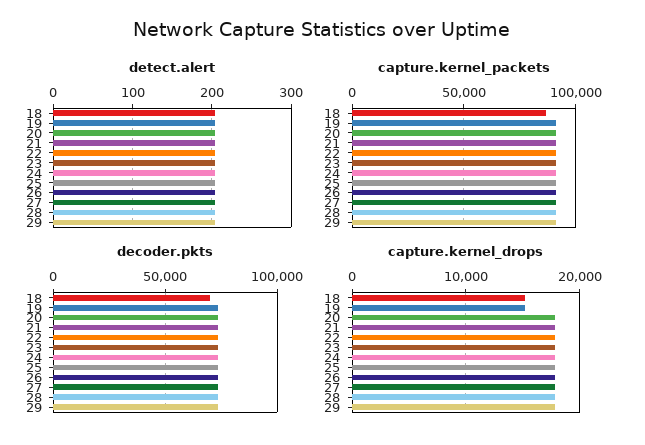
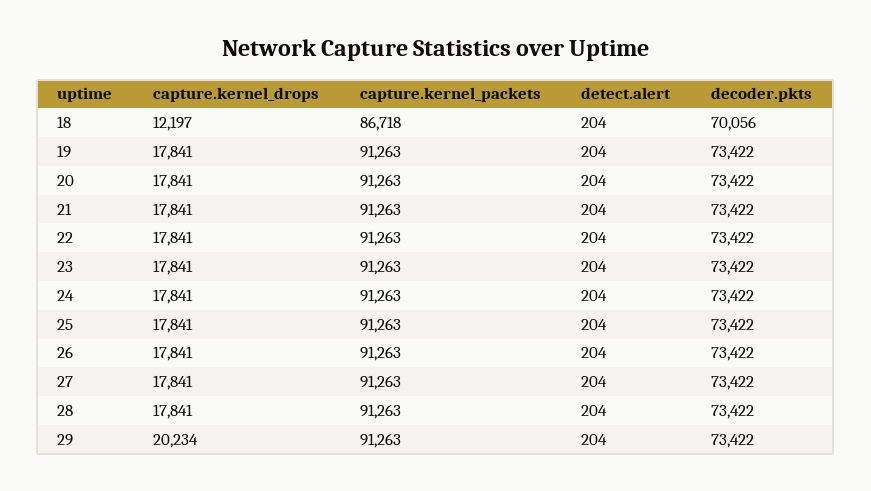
capture.kernel_drops, 18: 15000 -> 12197
capture.kernel_drops, 19: 15000 -> 17841
capture.kernel_drops, 29: 18000 -> 20234

